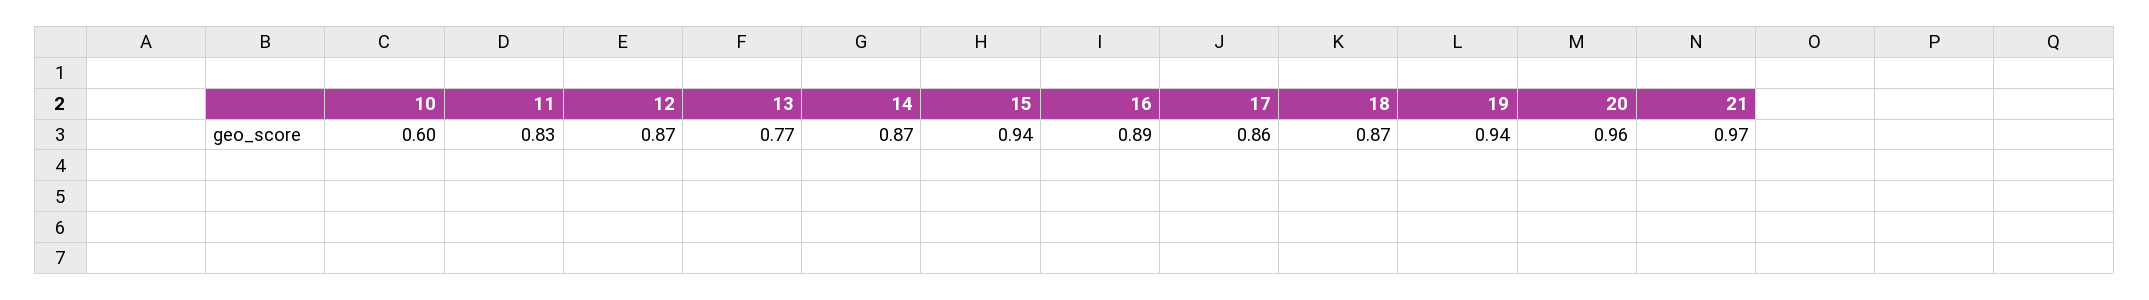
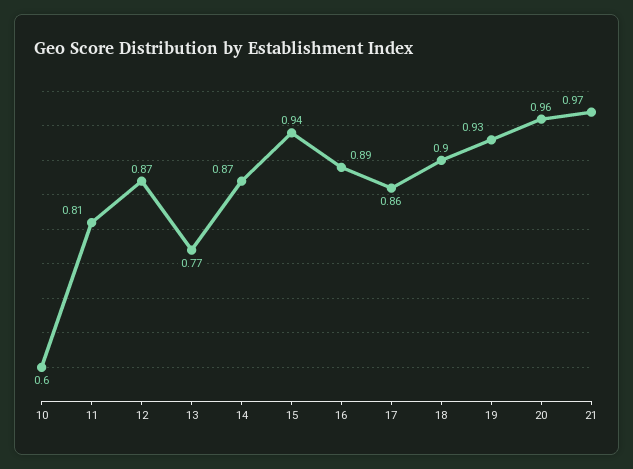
11: 0.83 -> 0.81
18: 0.87 -> 0.9
19: 0.94 -> 0.93

